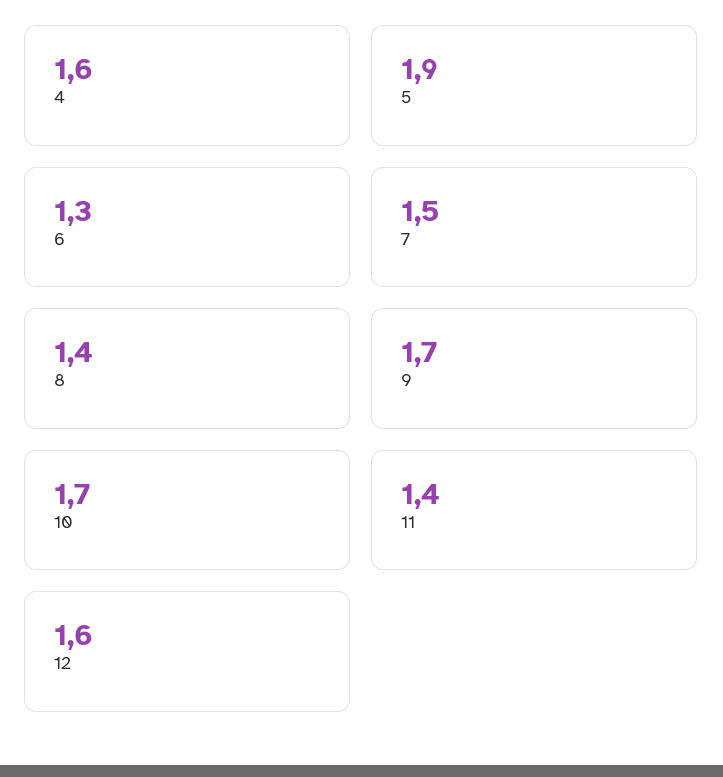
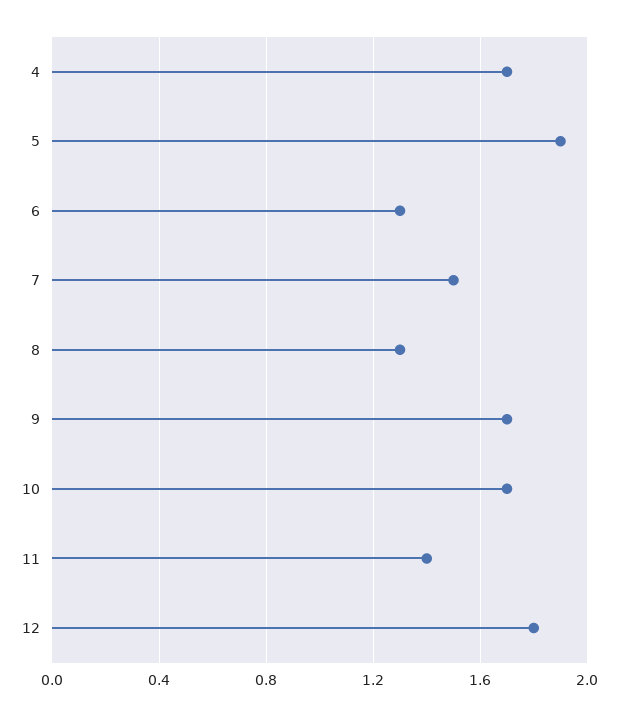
4: 1.6 -> 1.7
8: 1.4 -> 1.3
12: 1.6 -> 1.8

